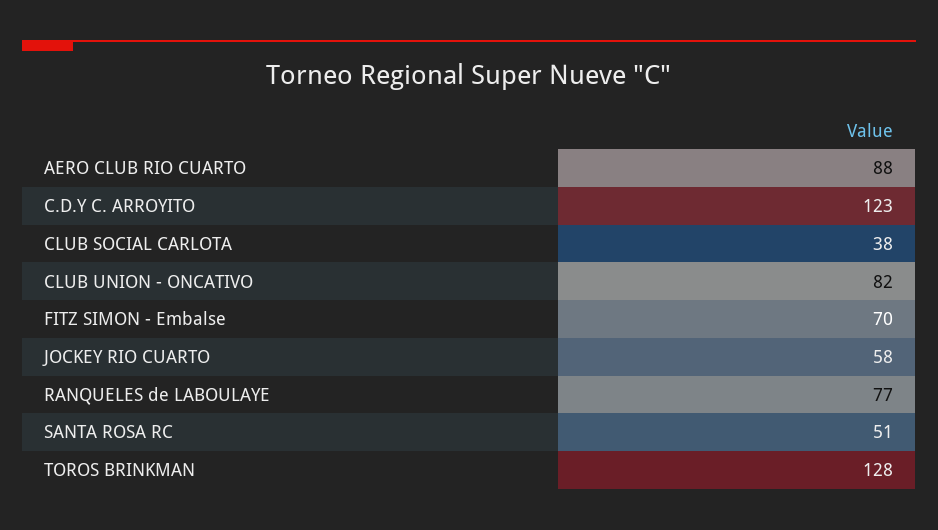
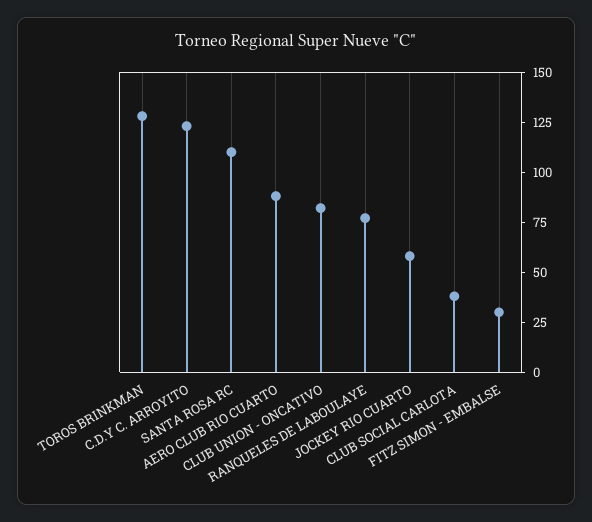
FITZ SIMON - Embalse: 70 -> 30
SANTA ROSA RC: 51 -> 110

